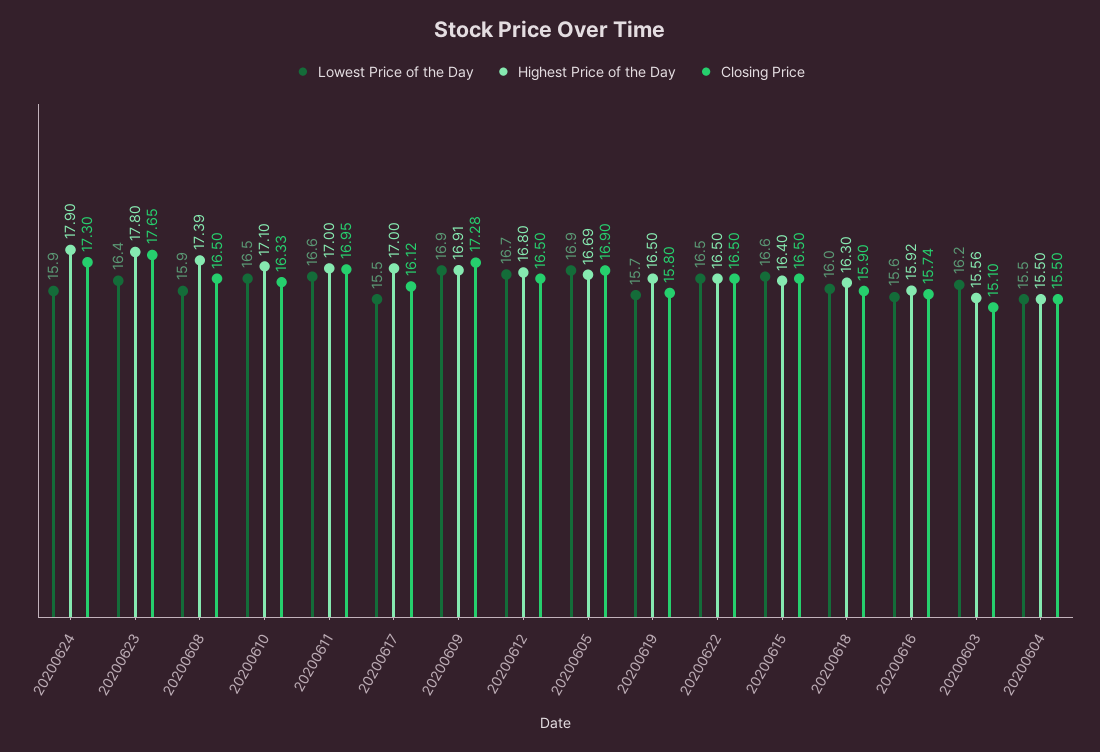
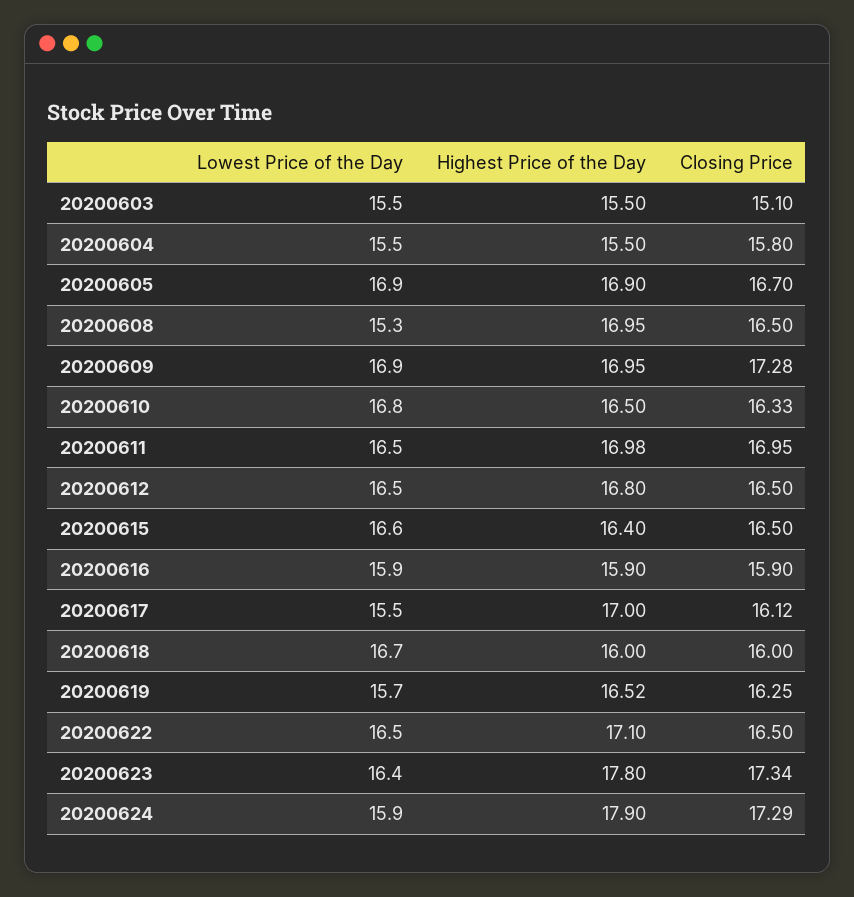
Closing Price, 20200624: 17.3 -> 17.29
Closing Price, 20200623: 17.65 -> 17.34
Lowest Price of the Day, 20200608: 15.9 -> 15.3
Highest Price of the Day, 20200608: 17.39 -> 16.95
Lowest Price of the Day, 20200610: 16.5 -> 16.8
Highest Price of the Day, 20200610: 17.1 -> 16.5
Lowest Price of the Day, 20200611: 16.6 -> 16.5
Highest Price of the Day, 20200611: 17 -> 16.98
Highest Price of the Day, 20200609: 16.91 -> 16.95
Lowest Price of the Day, 20200612: 16.7 -> 16.5
Highest Price of the Day, 20200605: 16.69 -> 16.9
Closing Price, 20200605: 16.9 -> 16.7
Highest Price of the Day, 20200619: 16.5 -> 16.52
Closing Price, 20200619: 15.8 -> 16.25
Highest Price of the Day, 20200622: 16.5 -> 17.1
Lowest Price of the Day, 20200618: 16 -> 16.7
Highest Price of the Day, 20200618: 16.3 -> 16
Closing Price, 20200618: 15.9 -> 16
Lowest Price of the Day, 20200616: 15.6 -> 15.9
Highest Price of the Day, 20200616: 15.92 -> 15.9
Closing Price, 20200616: 15.74 -> 15.9
Lowest Price of the Day, 20200603: 16.2 -> 15.5
Highest Price of the Day, 20200603: 15.56 -> 15.5
Closing Price, 20200604: 15.5 -> 15.8

